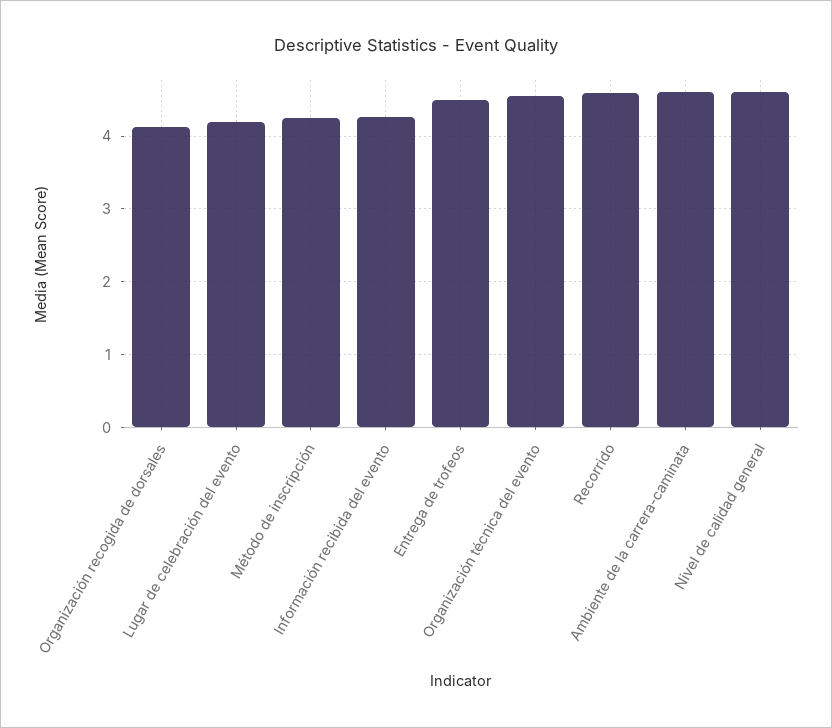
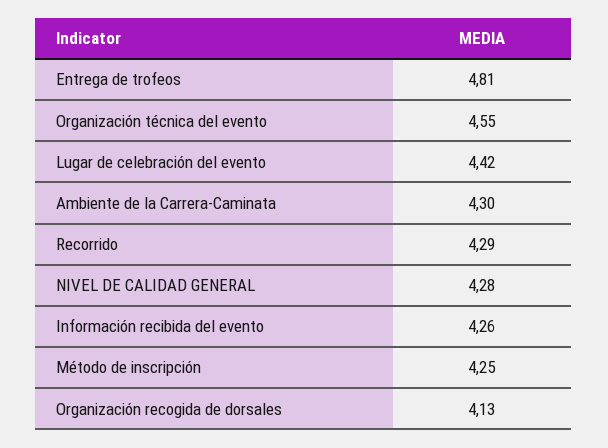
Lugar de celebración del evento: 4.2 -> 4.42
Entrega de trofeos: 4.5 -> 4.81
Recorrido: 4.6 -> 4.29
Ambiente de la carrera-caminata: 4.6 -> 4.3
Nivel de calidad general: 4.6 -> 4.28

